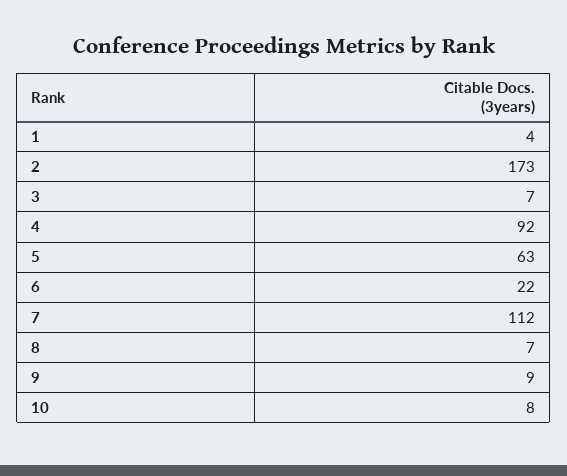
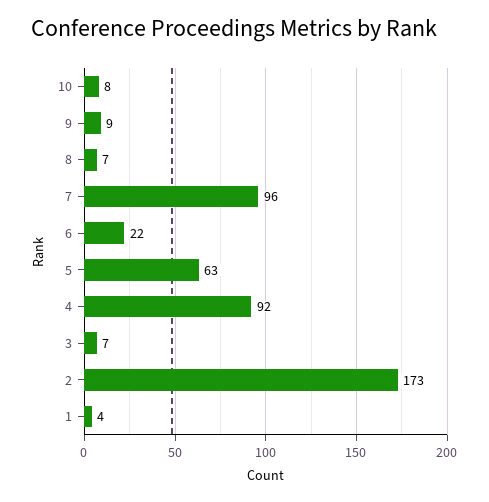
7: 112 -> 96

